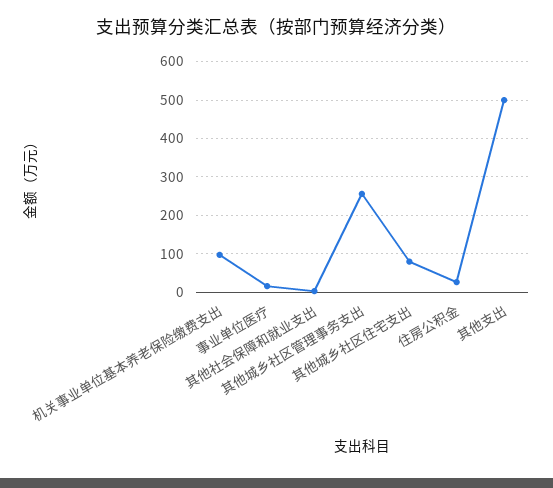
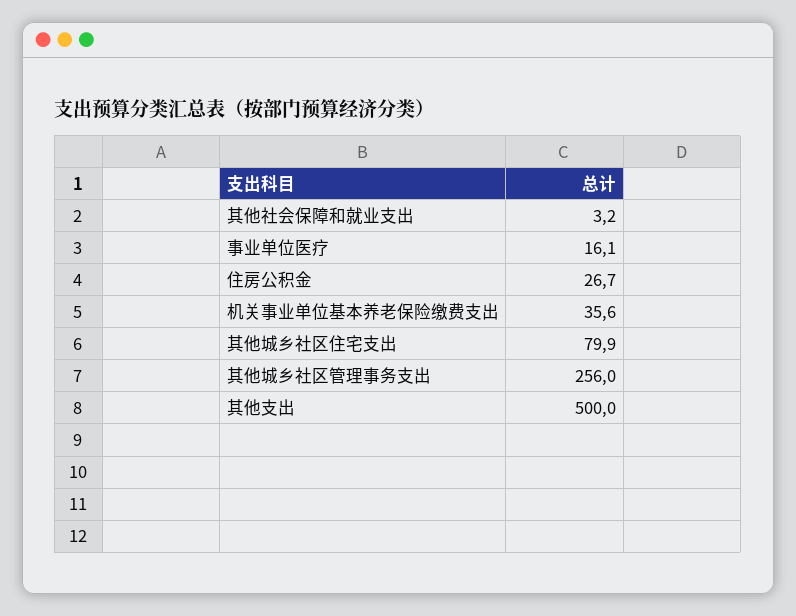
机关事业单位基本养老保险缴费支出: 100 -> 35.6

